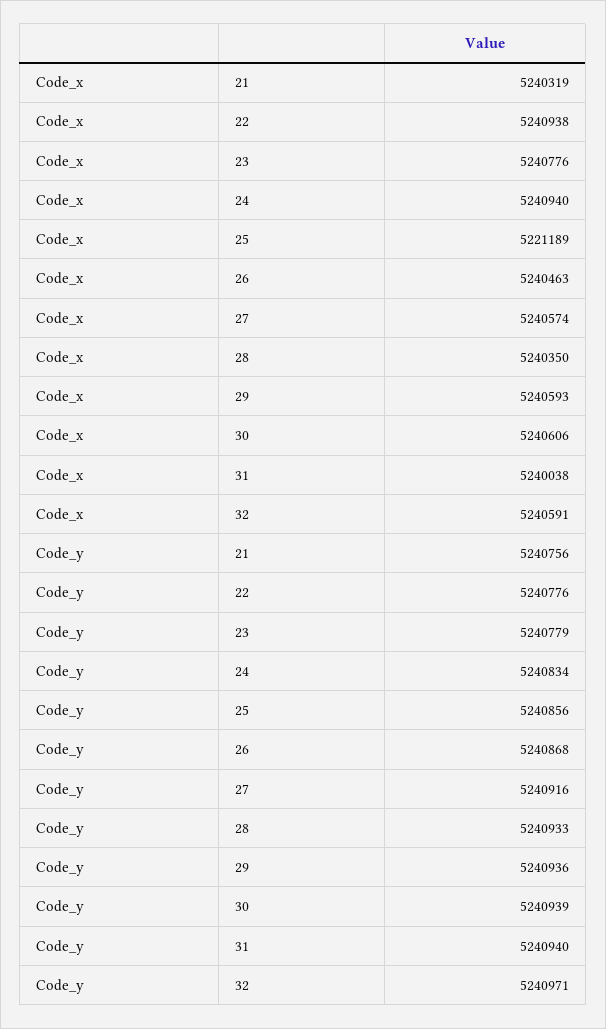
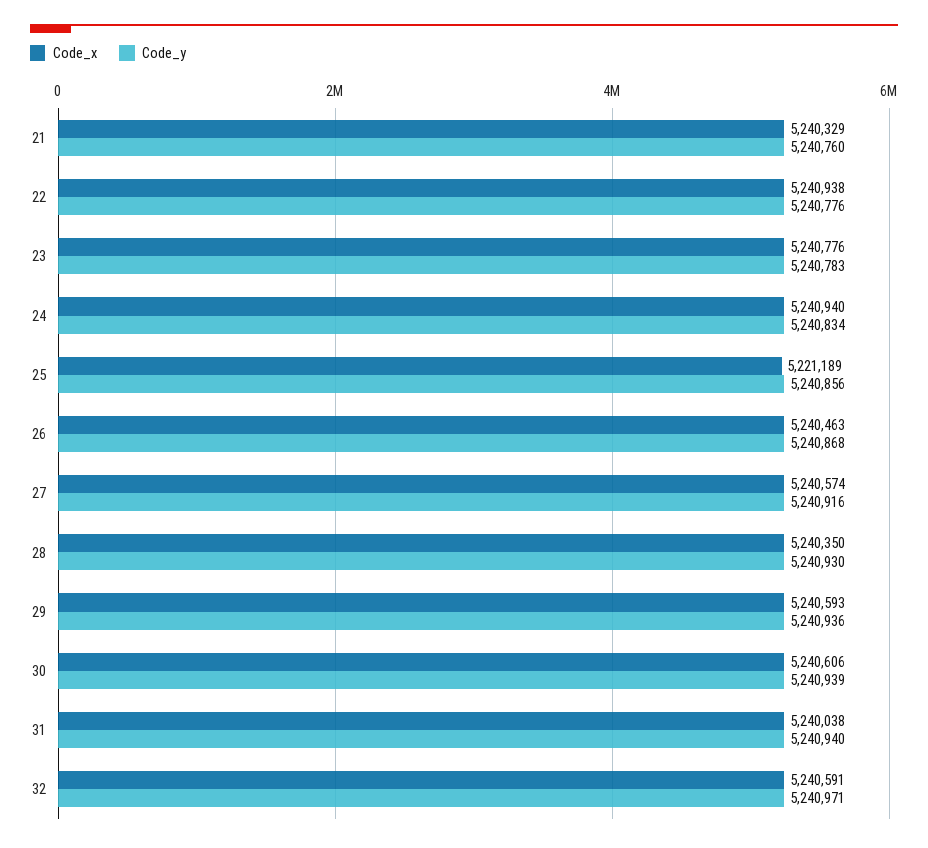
Code_x, 21: 5240319 -> 5240329
Code_y, 21: 5240756 -> 5240760
Code_y, 23: 5240779 -> 5240783
Code_y, 28: 5240933 -> 5240930

